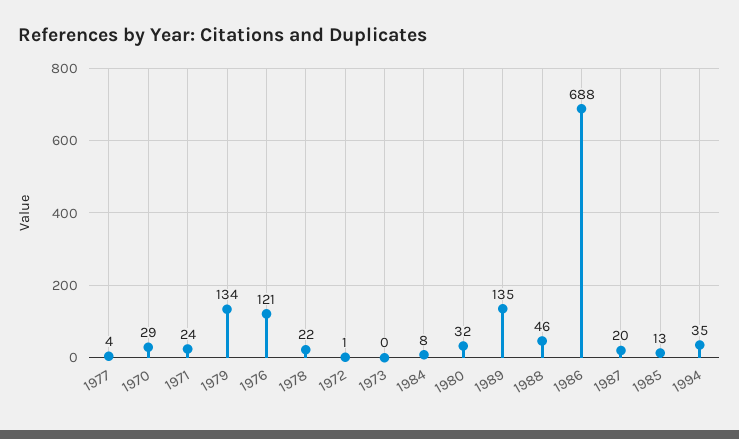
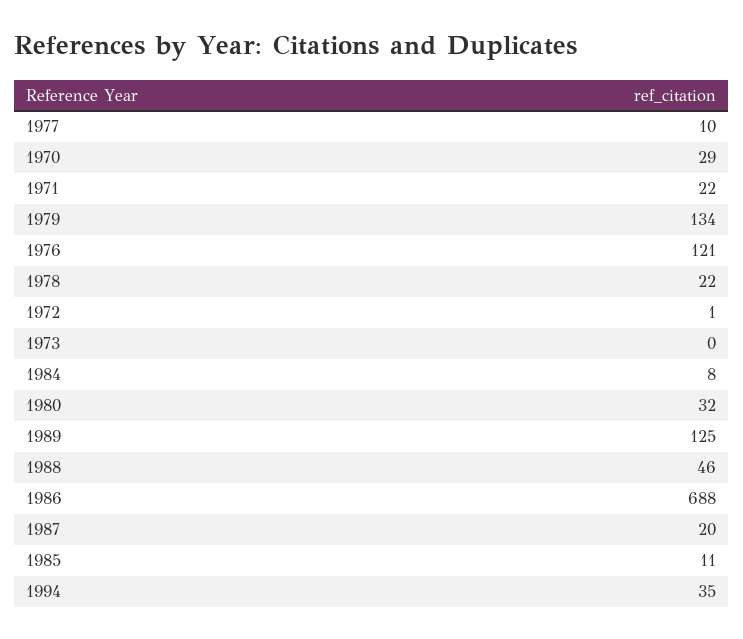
1977: 4 -> 10
1971: 24 -> 22
1989: 135 -> 125
1985: 13 -> 11

